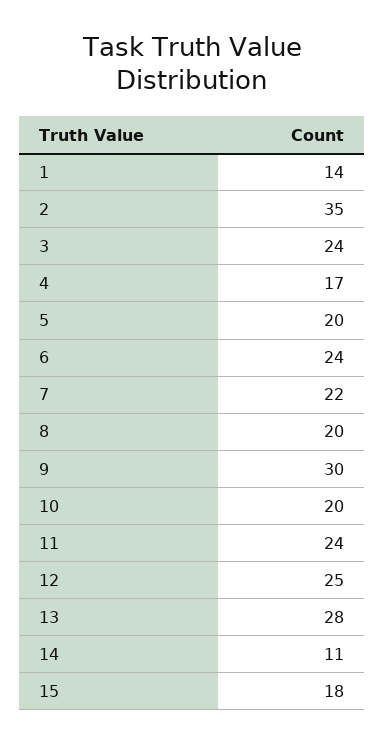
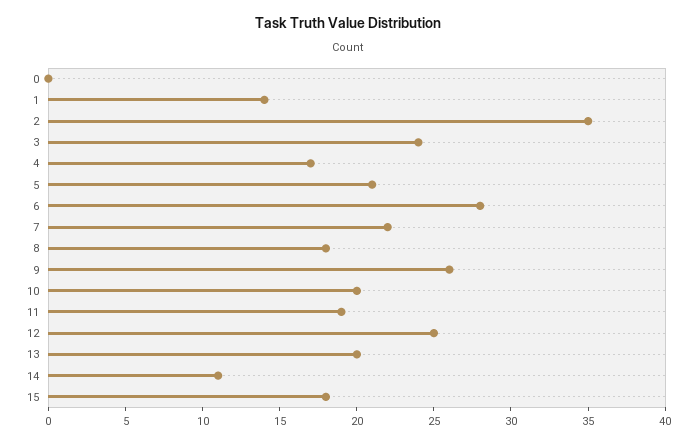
5: 20 -> 21
6: 24 -> 28
8: 20 -> 18
9: 30 -> 26
11: 24 -> 19
13: 28 -> 20
0: none -> 0

